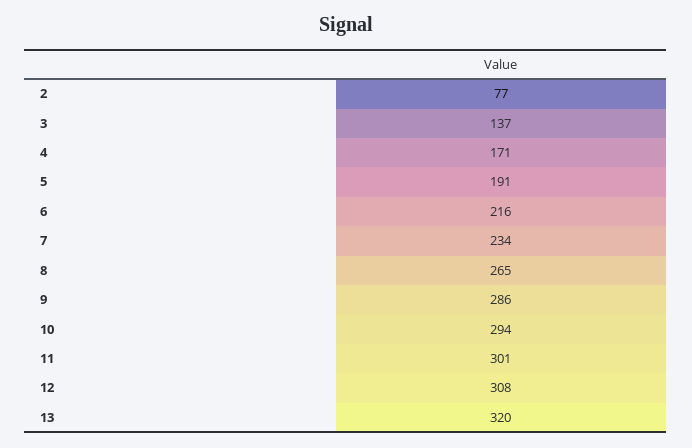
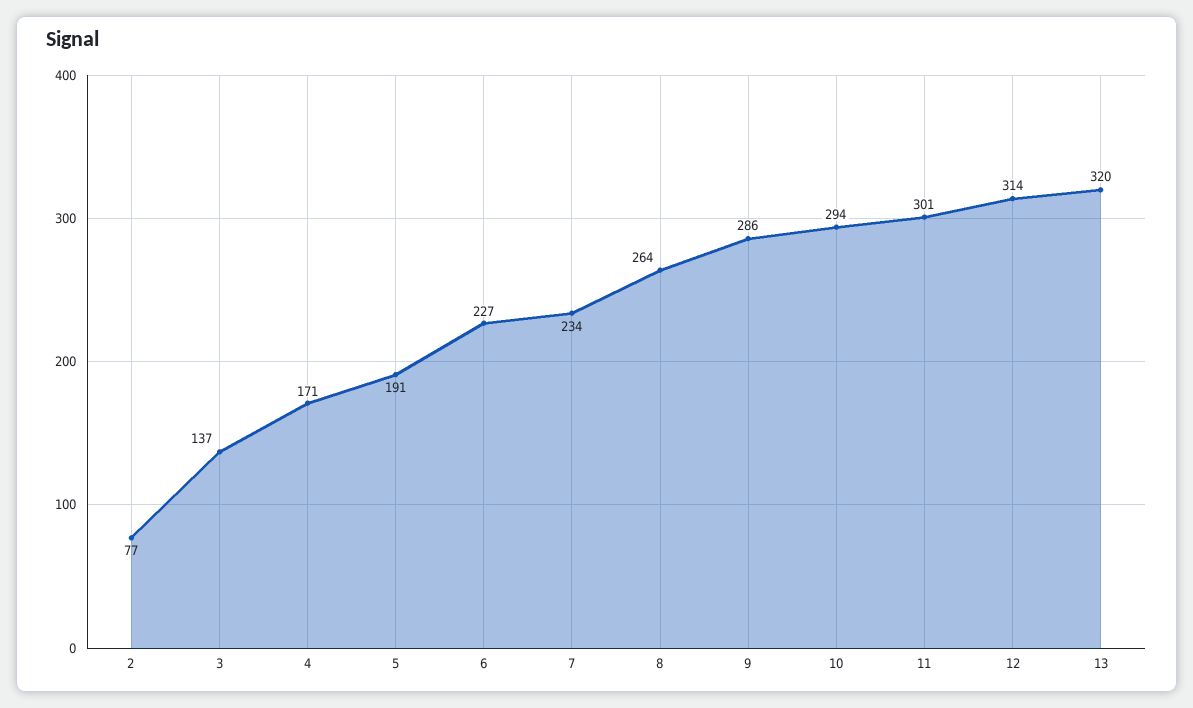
6: 216 -> 227
8: 265 -> 264
12: 308 -> 314

